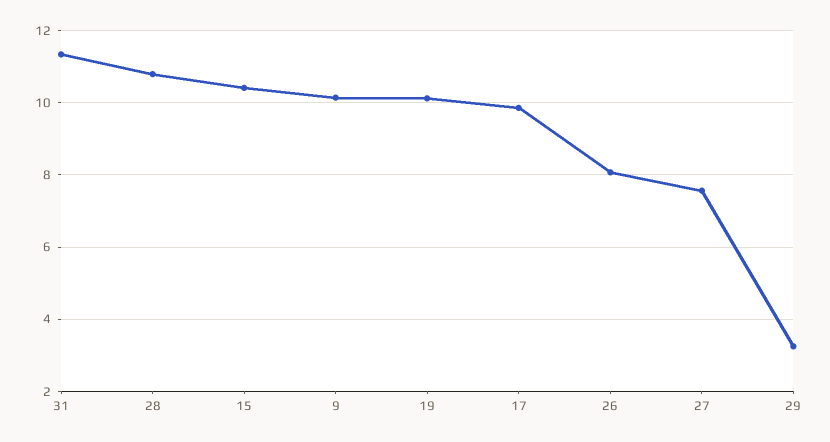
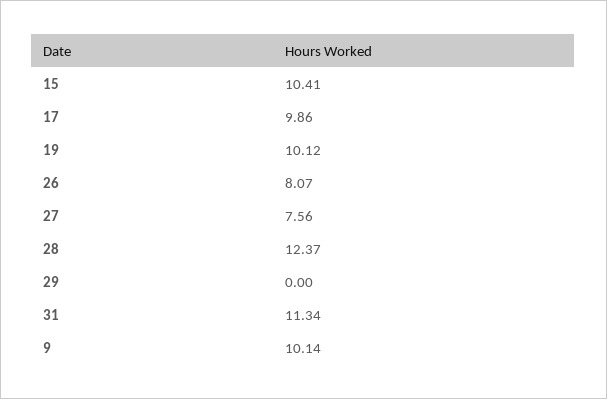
28: 10.8 -> 12.37
29: 3.2 -> 0

